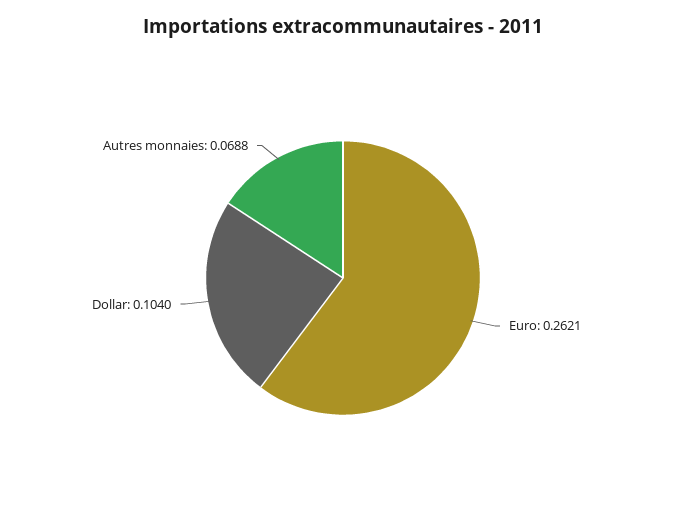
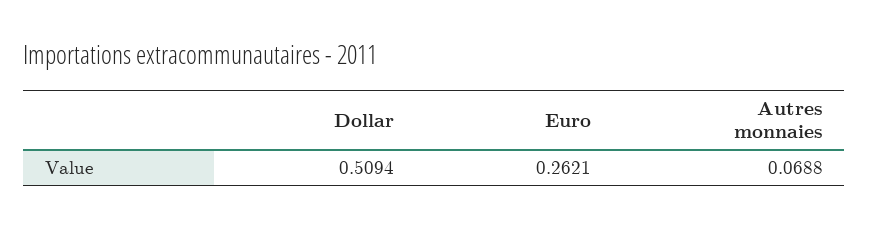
Dollar: 0.104 -> 0.5094

